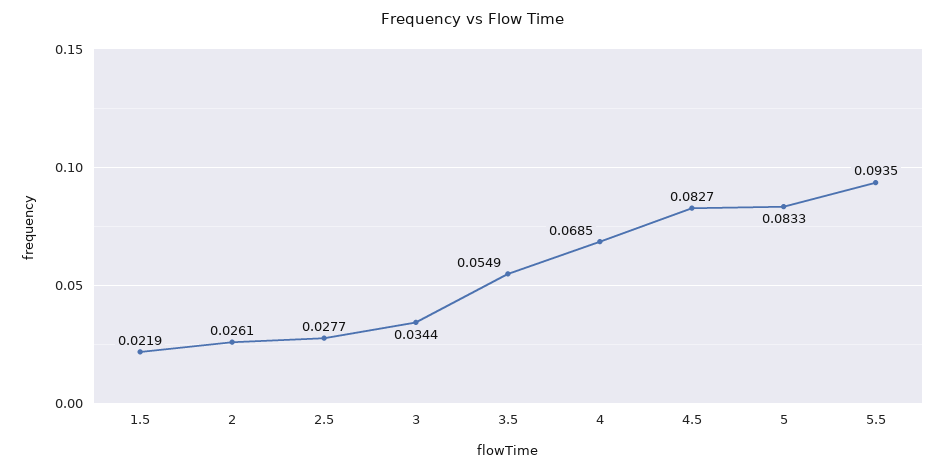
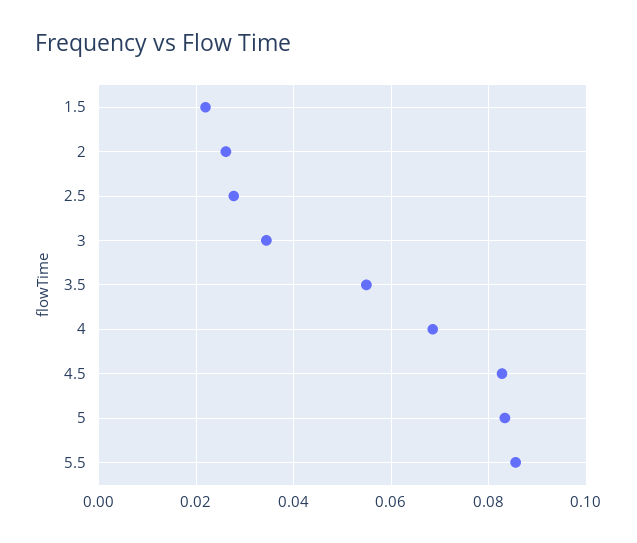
5.5: 0.0935 -> 0.086

